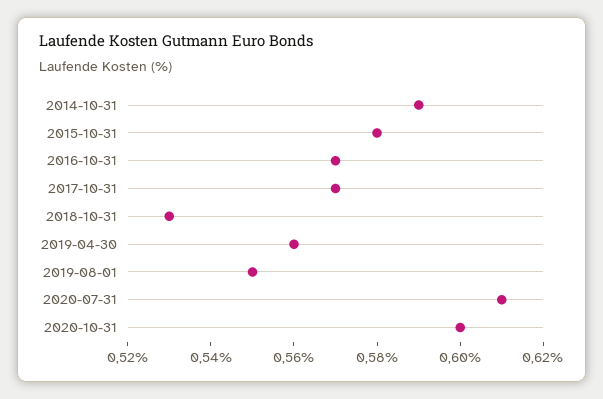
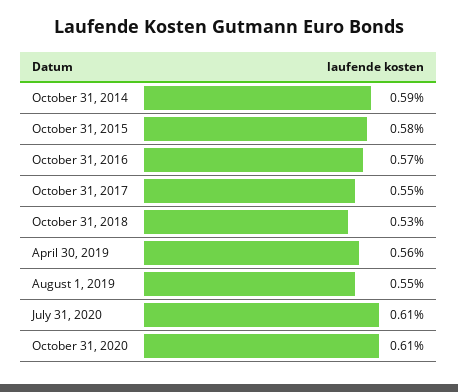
2017-10-31: 0.57 -> 0.55
2020-10-31: 0.6 -> 0.61

